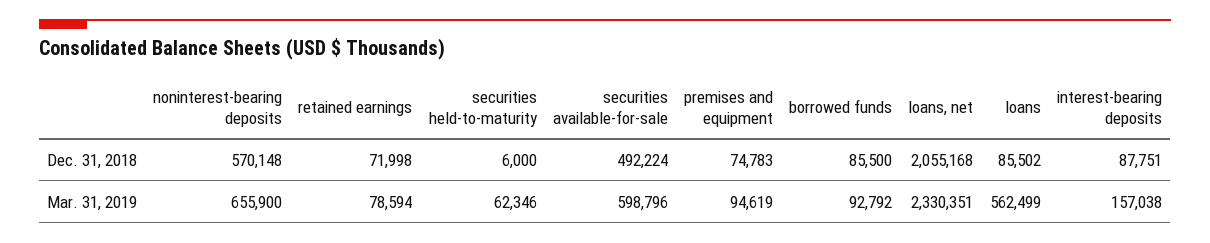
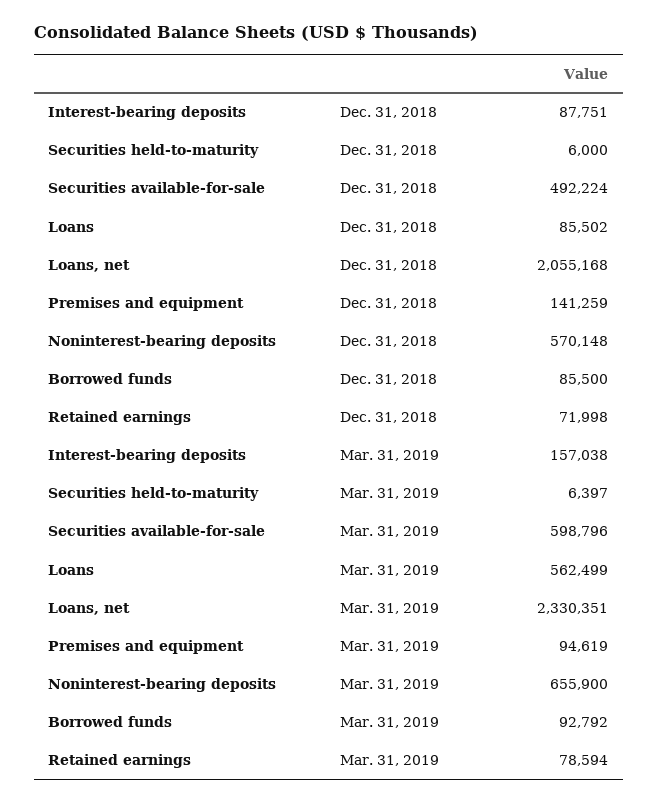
premises and equipment, Dec. 31, 2018: 74783 -> 141259
securities held-to-maturity, Mar. 31, 2019: 62346 -> 6397

